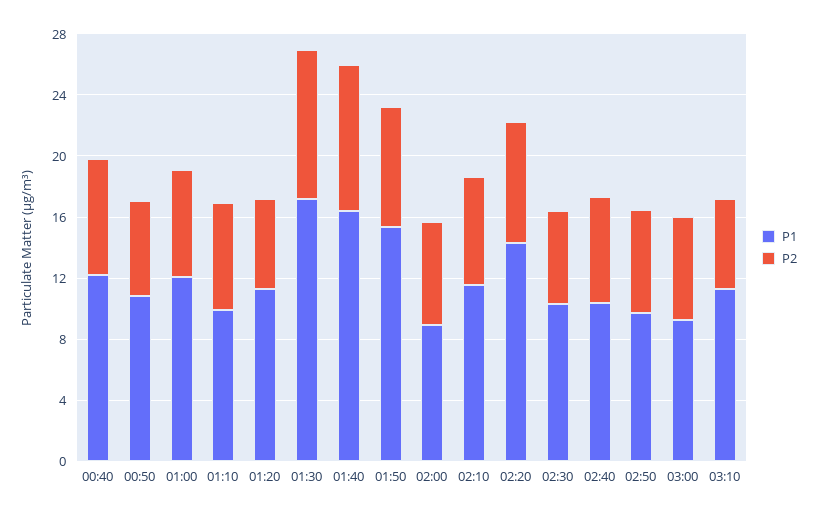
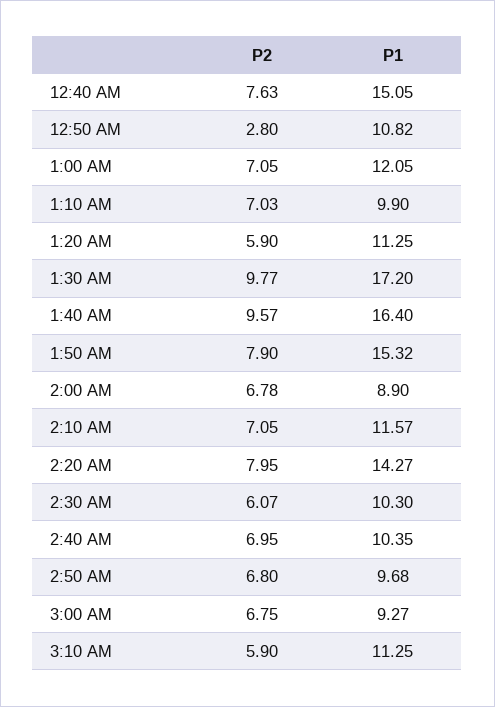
P1, 00:40: 12 -> 15.05
P2, 00:50: 6 -> 2.8

